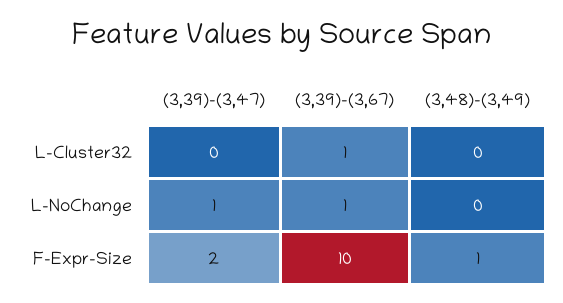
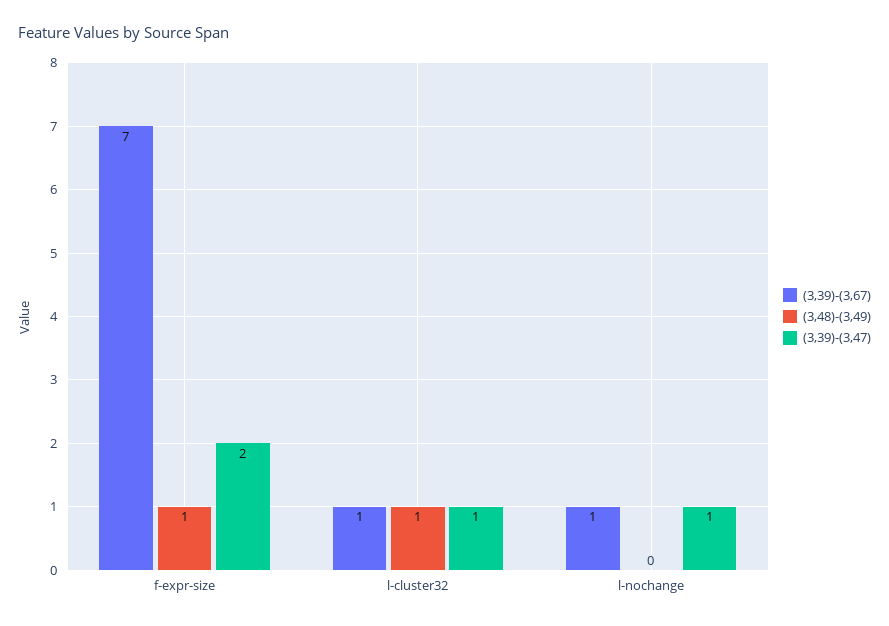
(3,39)-(3,47), L-Cluster32: 0 -> 1
(3,48)-(3,49), L-Cluster32: 0 -> 1
(3,39)-(3,67), F-Expr-Size: 10 -> 7

